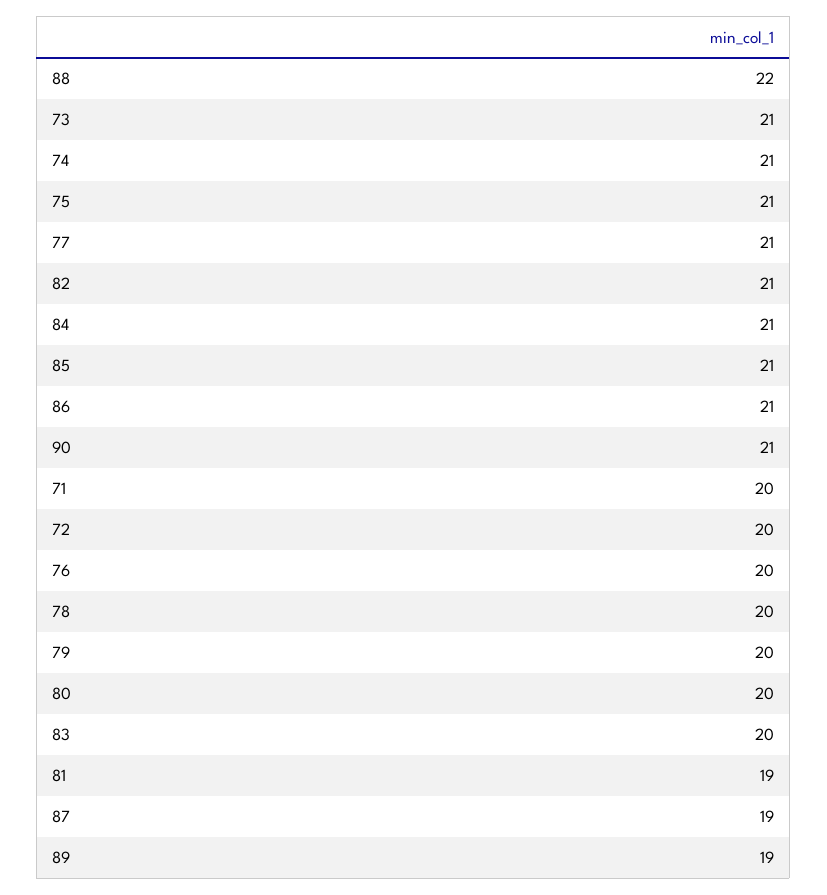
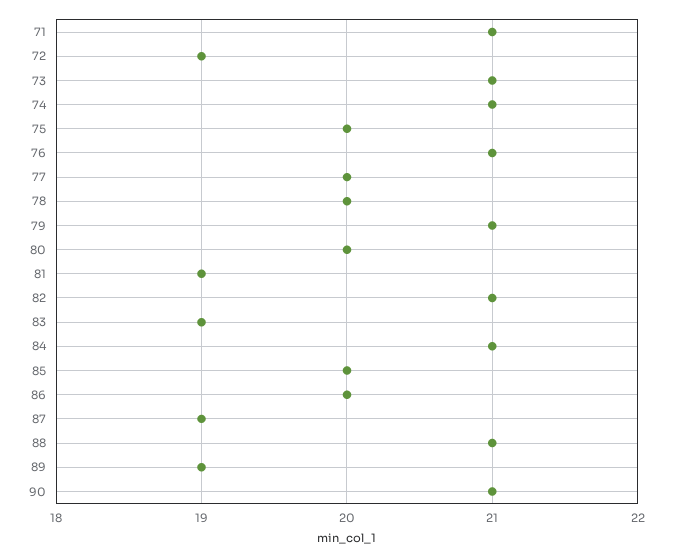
88: 22 -> 21
75: 21 -> 20
77: 21 -> 20
85: 21 -> 20
86: 21 -> 20
71: 20 -> 21
72: 20 -> 19
76: 20 -> 21
79: 20 -> 21
83: 20 -> 19

